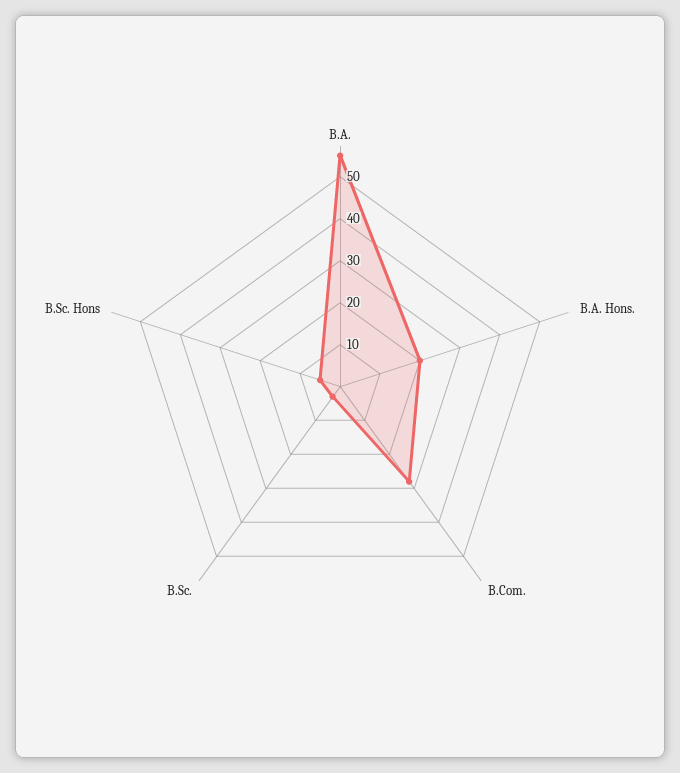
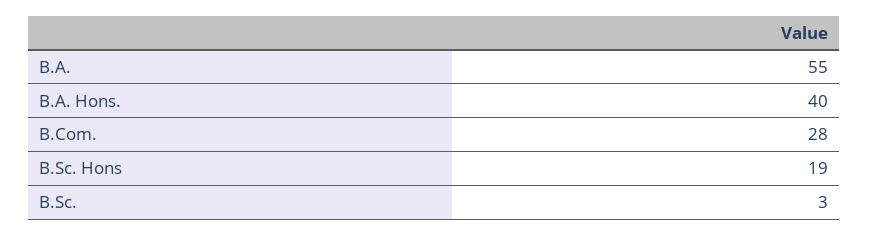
B.A. Hons.: 20 -> 40
B.Sc. Hons: 5 -> 19

